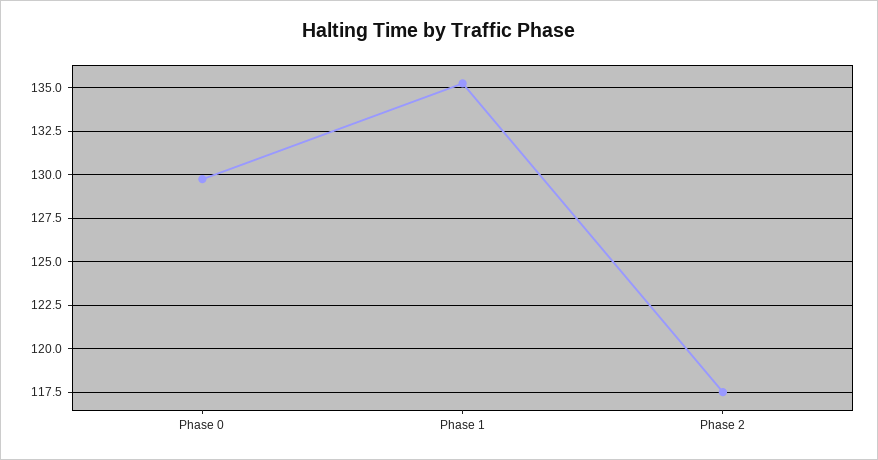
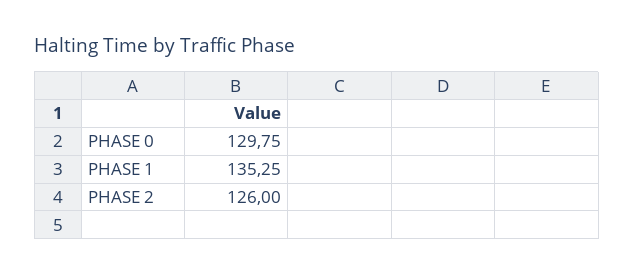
Phase 2: 117.5 -> 126

